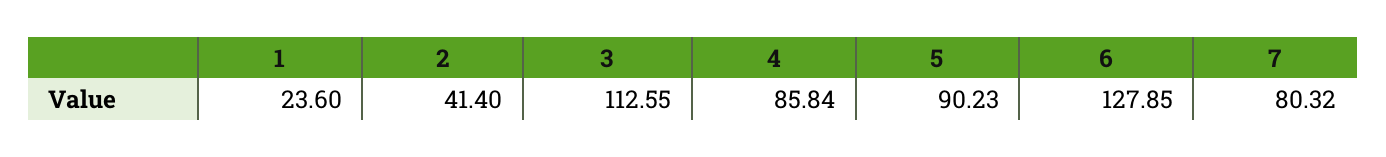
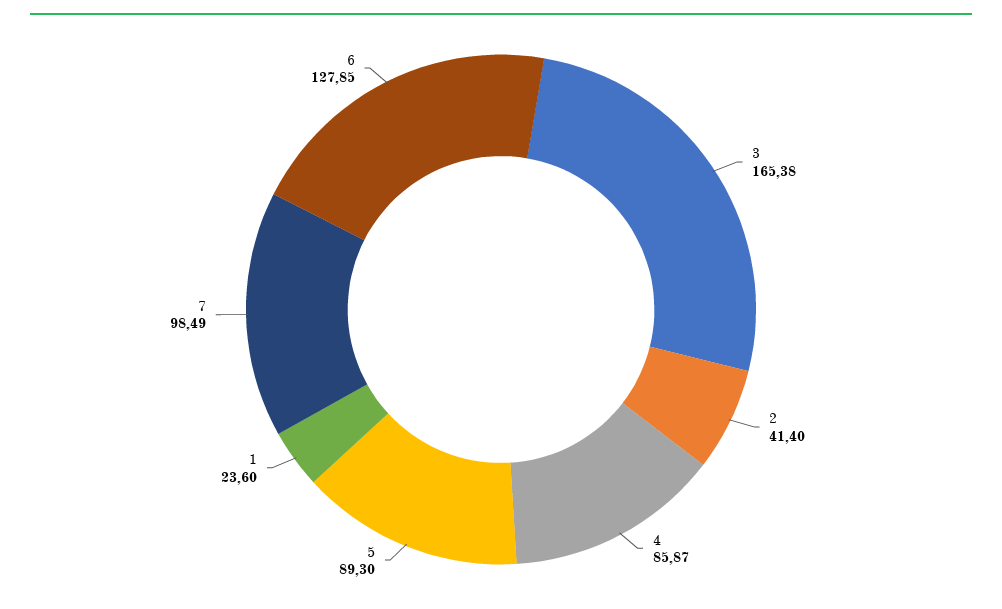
3: 112.55 -> 165.38
4: 85.84 -> 85.87
5: 90.23 -> 89.3
7: 80.32 -> 98.49

